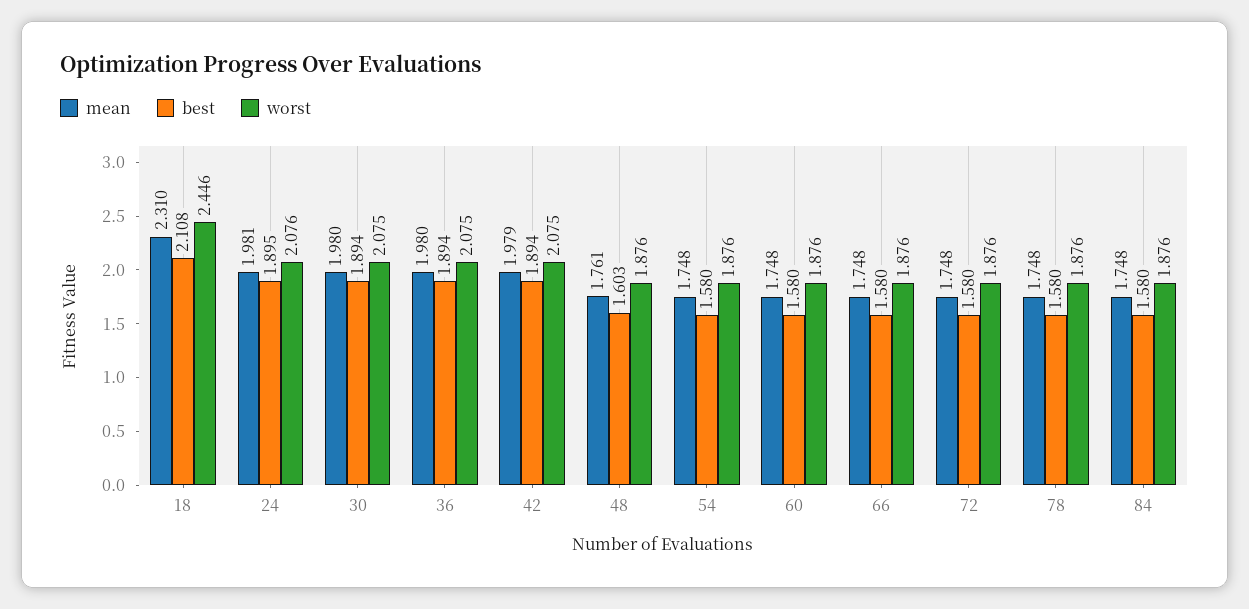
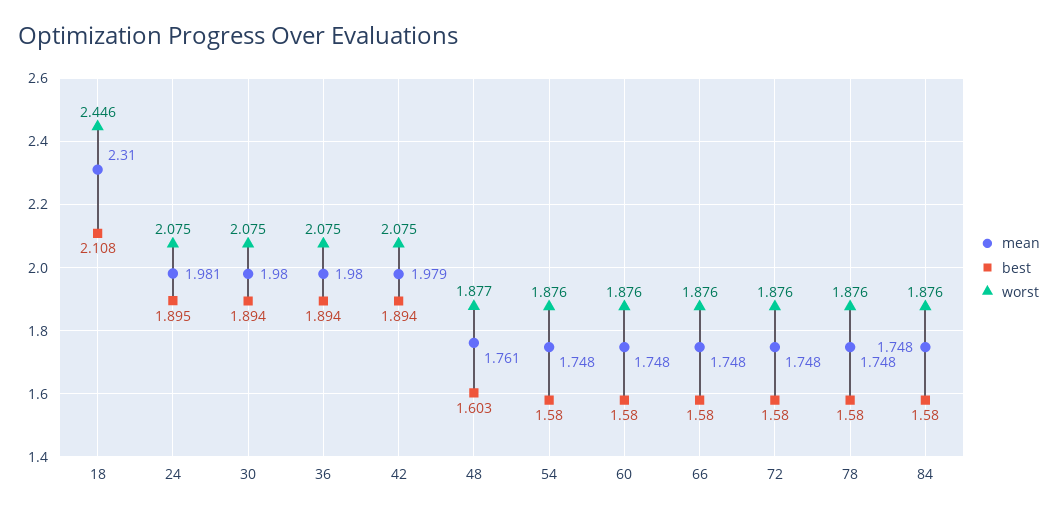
worst, 24: 2.076 -> 2.075
worst, 48: 1.876 -> 1.877

